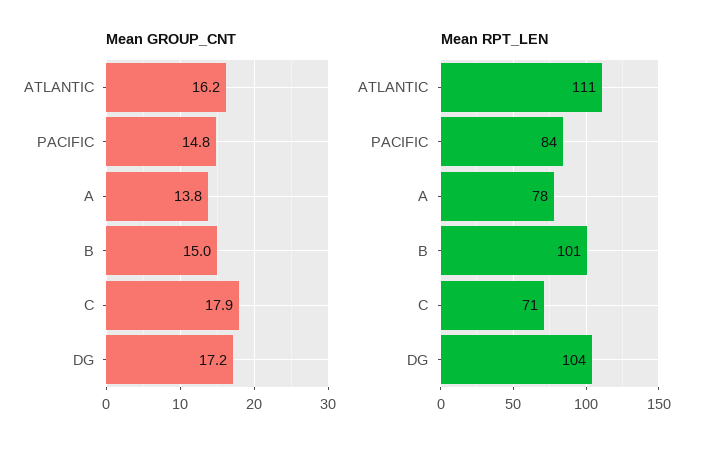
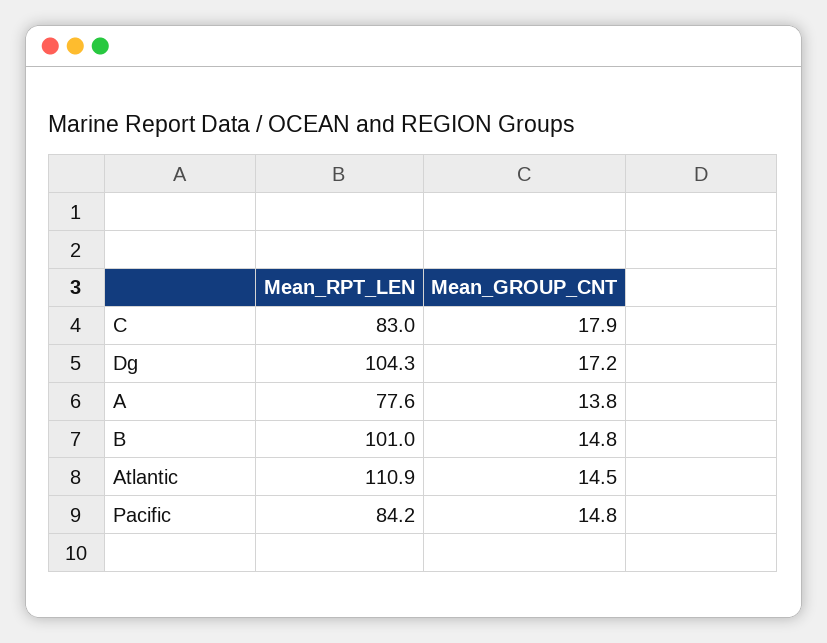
Mean GROUP_CNT, ATLANTIC: 16.2 -> 14.5
Mean GROUP_CNT, B: 15 -> 14.8
Mean RPT_LEN, C: 71 -> 83

